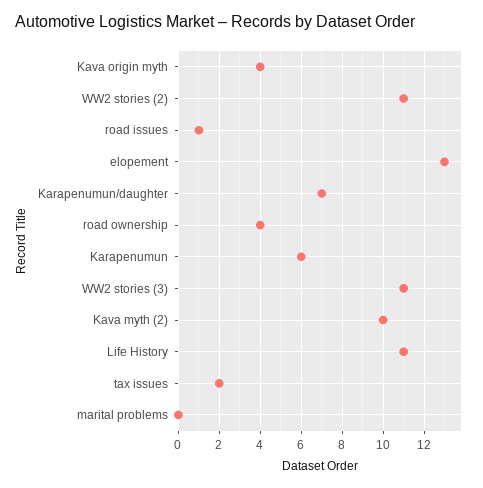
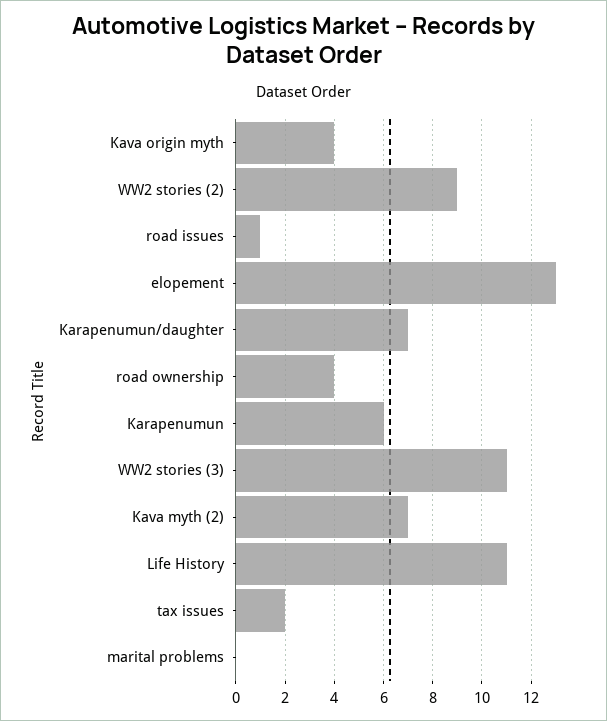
WW2 stories (2): 11 -> 9
Kava myth (2): 10 -> 7

